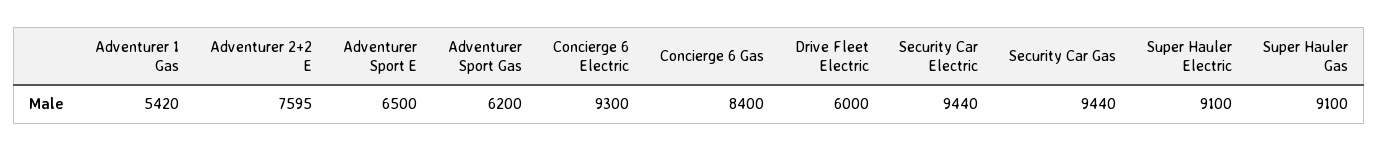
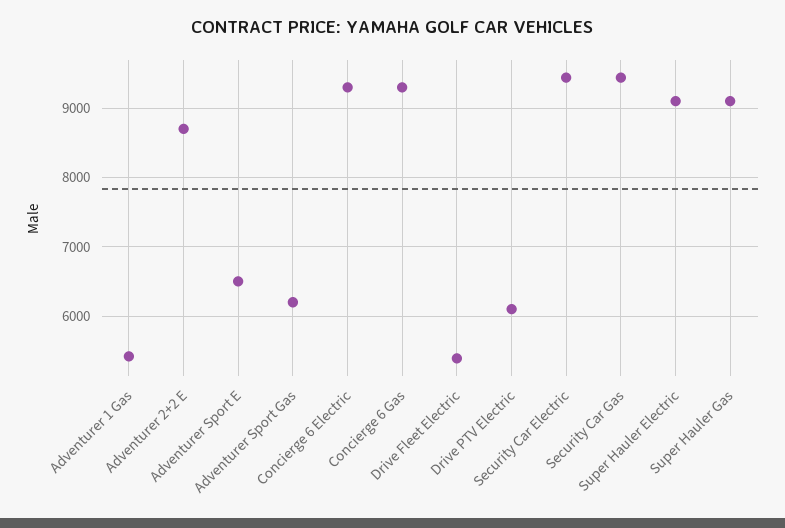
Adventurer 2+2 E: 7595 -> 8700
Concierge 6 Gas: 8400 -> 9300
Drive Fleet Electric: 6000 -> 5400
Drive PTV Electric: none -> 6100

